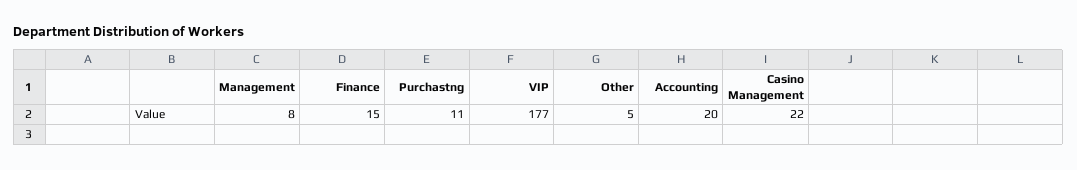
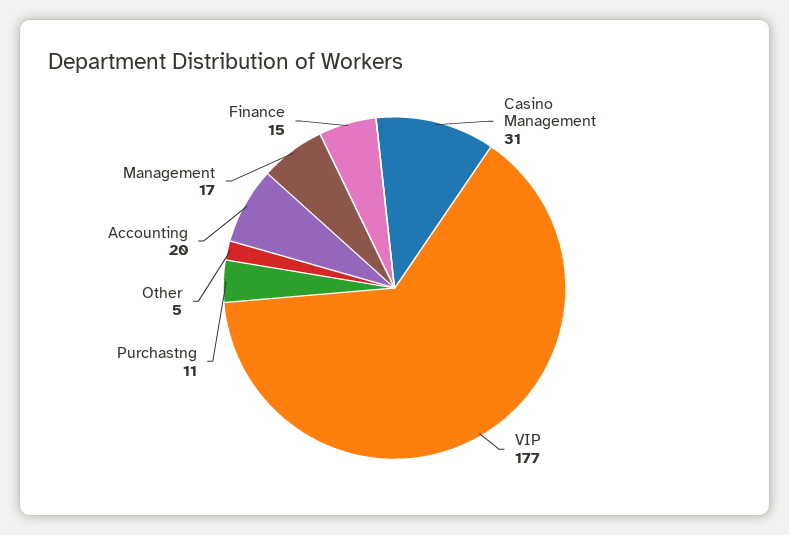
Management: 8 -> 17
Casino Management: 22 -> 31

